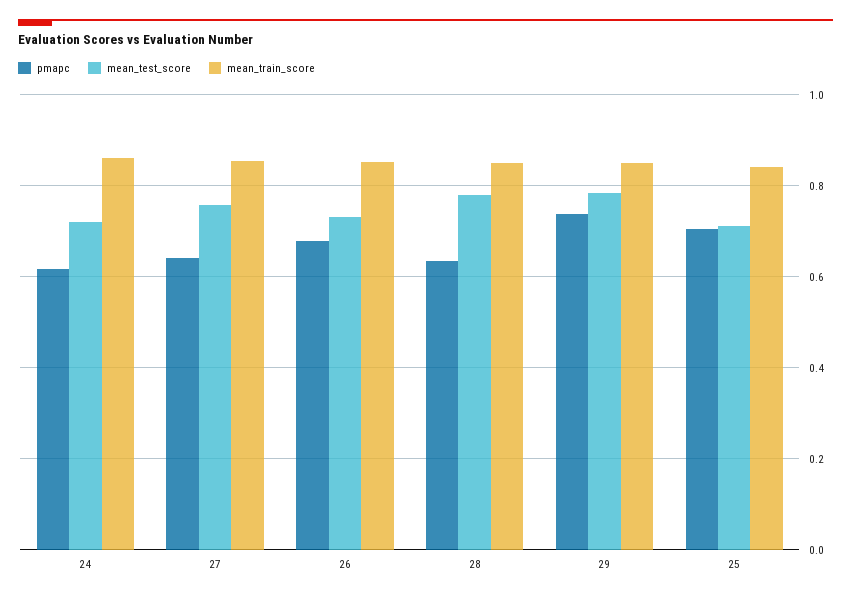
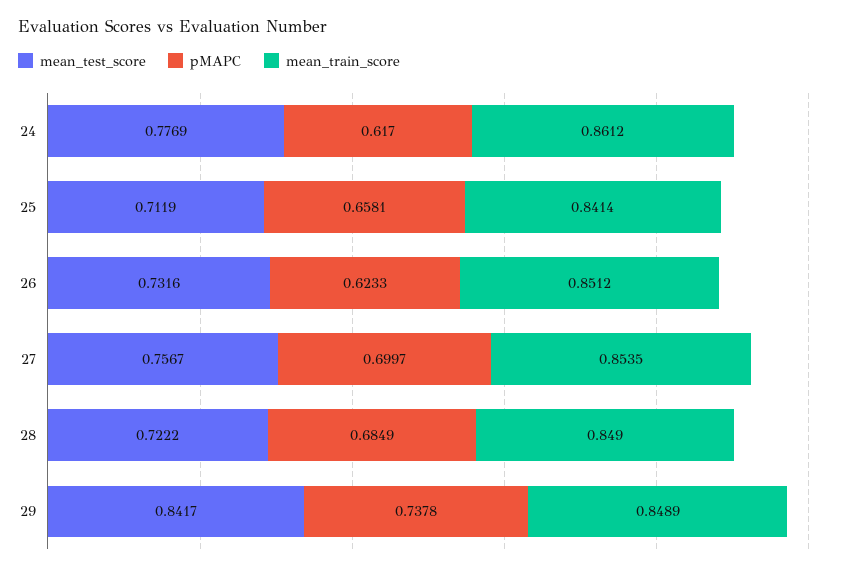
mean_test_score, 24: 0.72 -> 0.7769
pmapc, 27: 0.64 -> 0.6997
pmapc, 26: 0.68 -> 0.6233
pmapc, 28: 0.64 -> 0.6849
mean_test_score, 28: 0.78 -> 0.7222
mean_test_score, 29: 0.78 -> 0.8417
pmapc, 25: 0.7 -> 0.6581

